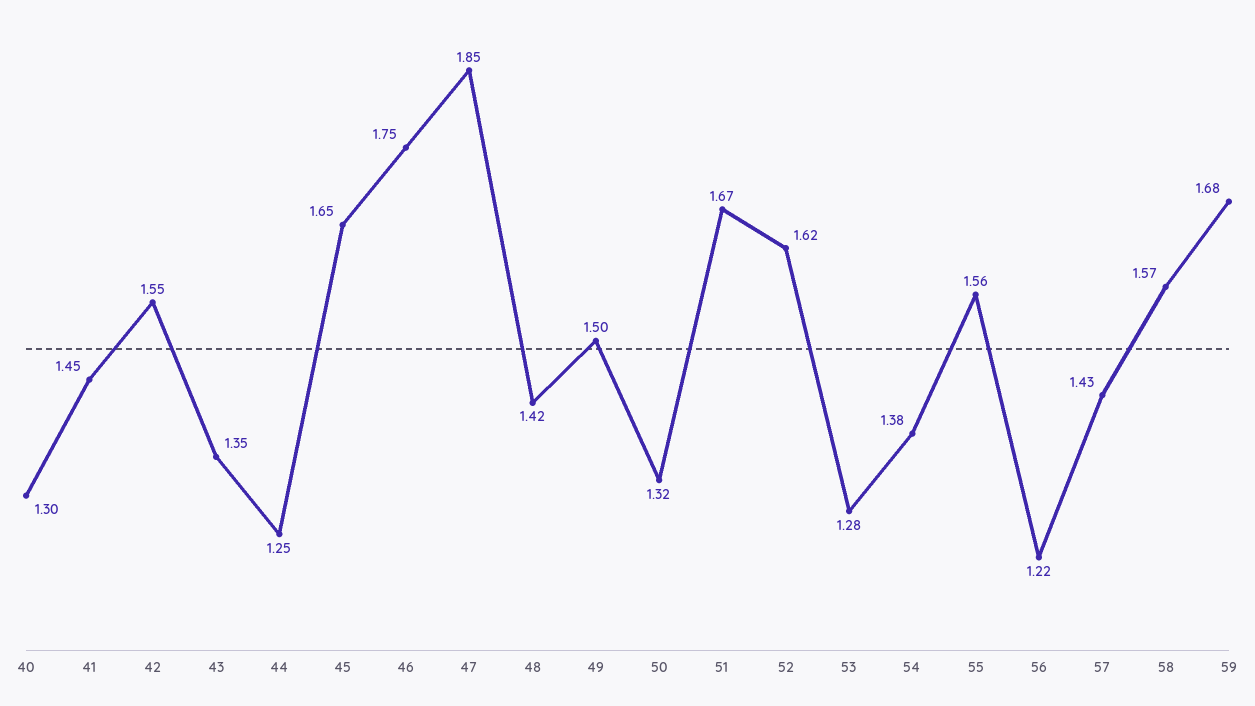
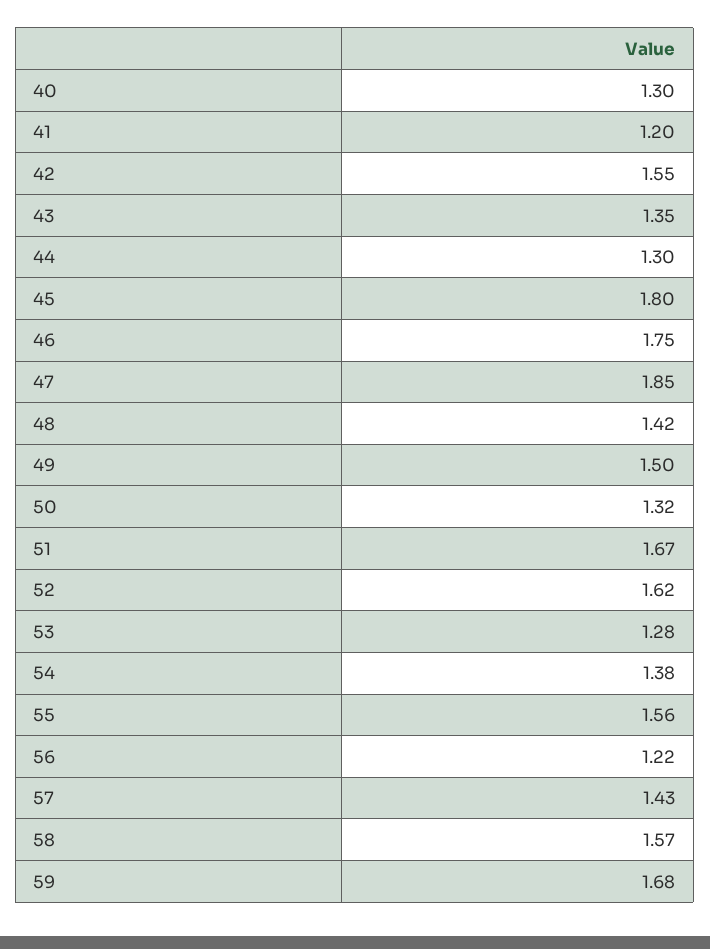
41: 1.45 -> 1.2
44: 1.25 -> 1.3
45: 1.65 -> 1.8

